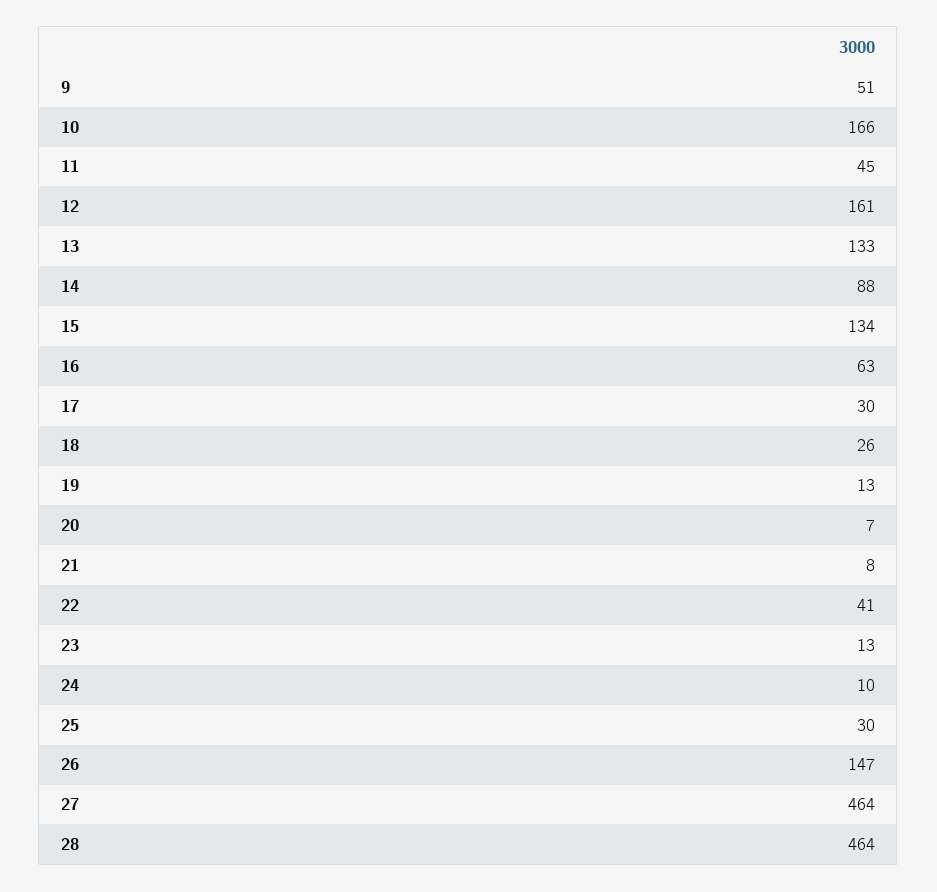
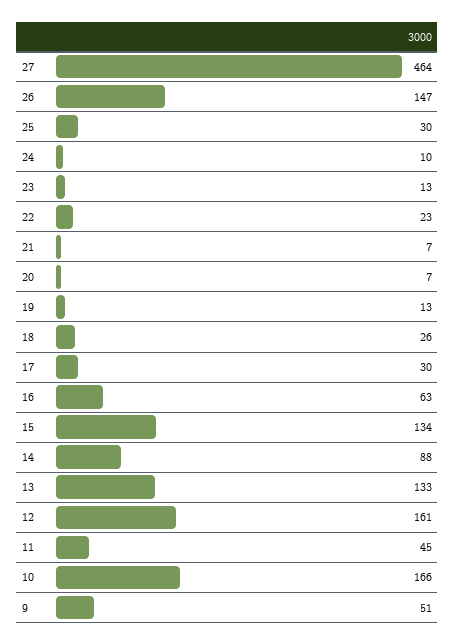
21: 8 -> 7
22: 41 -> 23
28: 464 -> none

